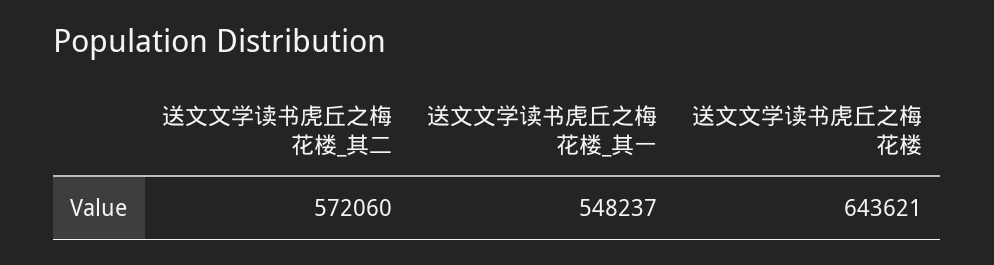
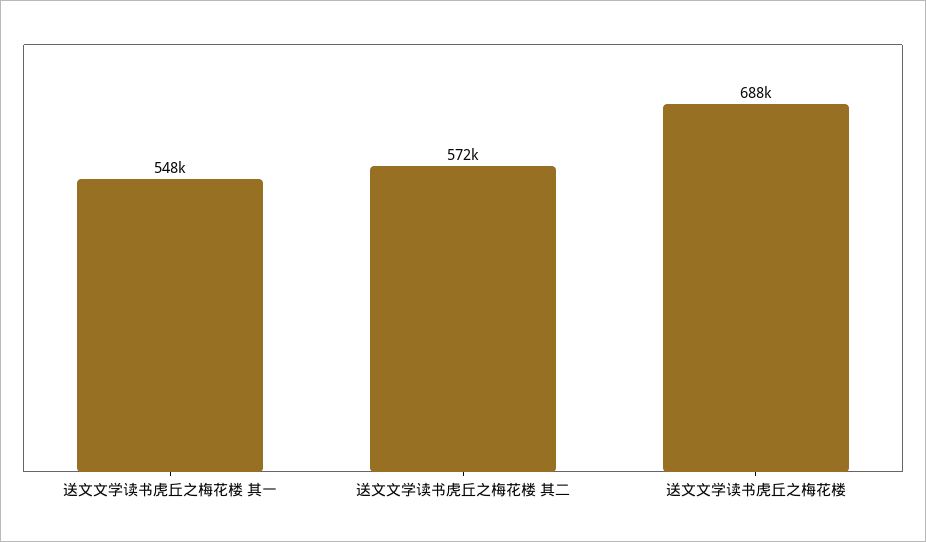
送文文学读书虎丘之梅花楼: 643621 -> 688000

